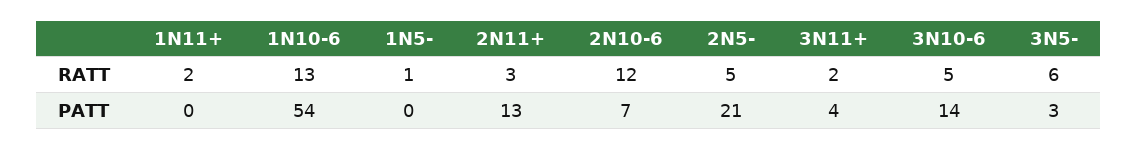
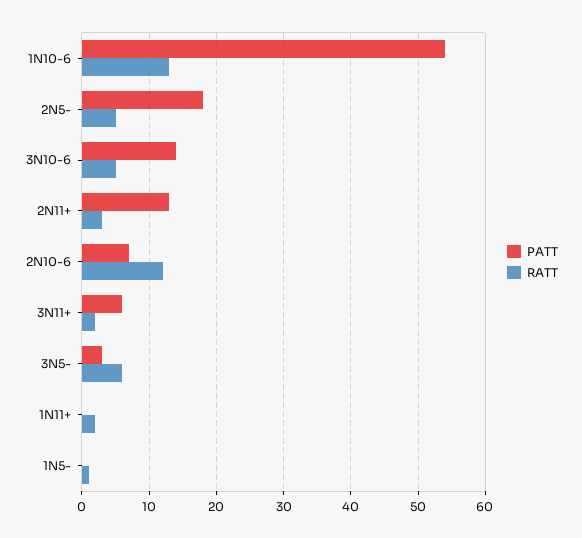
PATT, 2N5-: 21 -> 18
PATT, 3N11+: 4 -> 6

